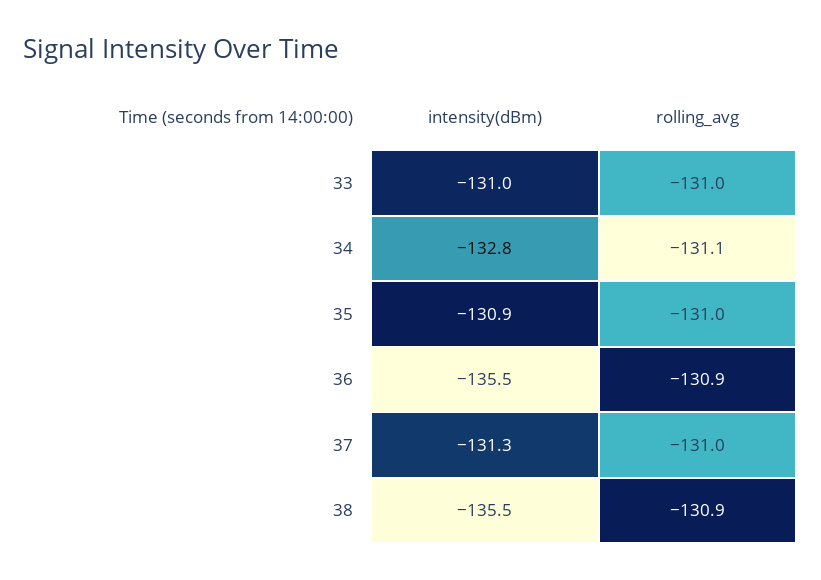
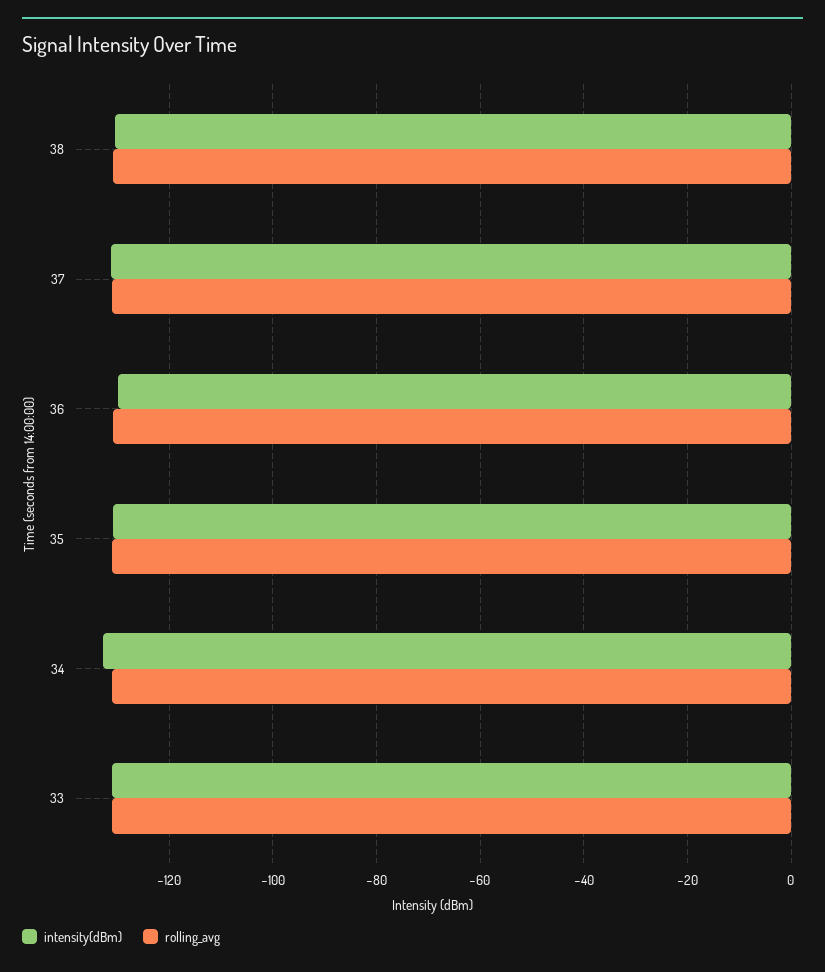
intensity(dBm), 36: -135.5 -> -130
intensity(dBm), 38: -135.5 -> -130

